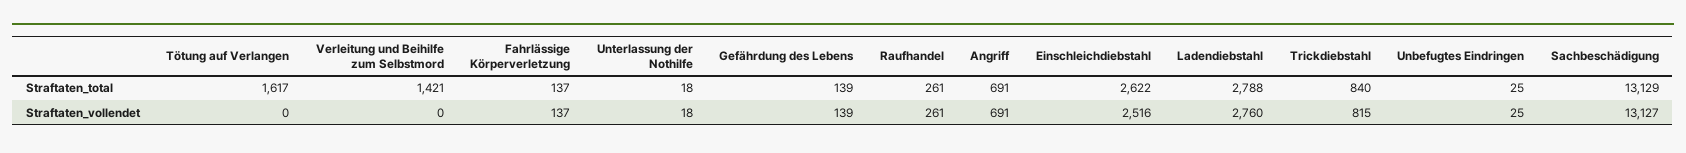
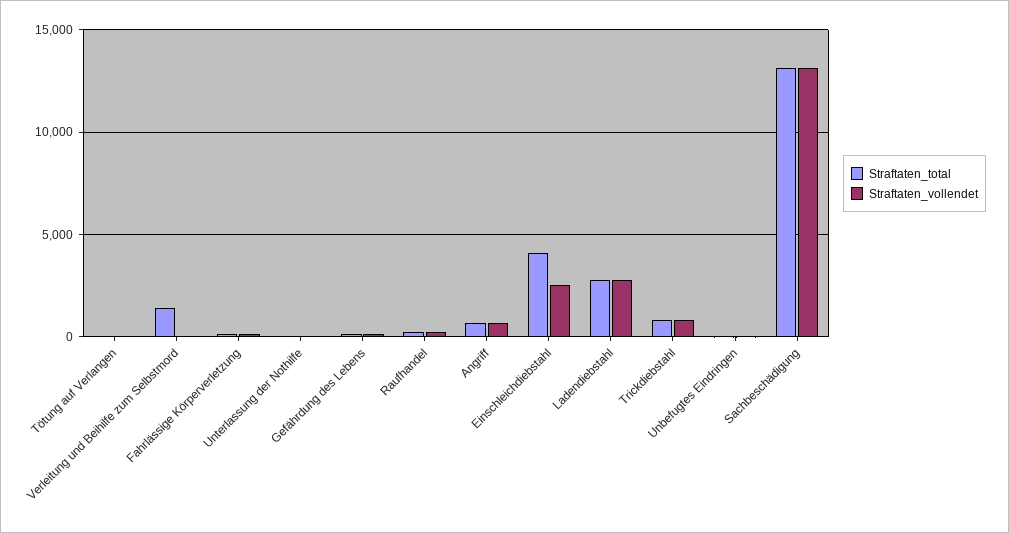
Straftaten_total, Tötung auf Verlangen: 1617 -> 0
Straftaten_total, Einschleichdiebstahl: 2622 -> 4000

